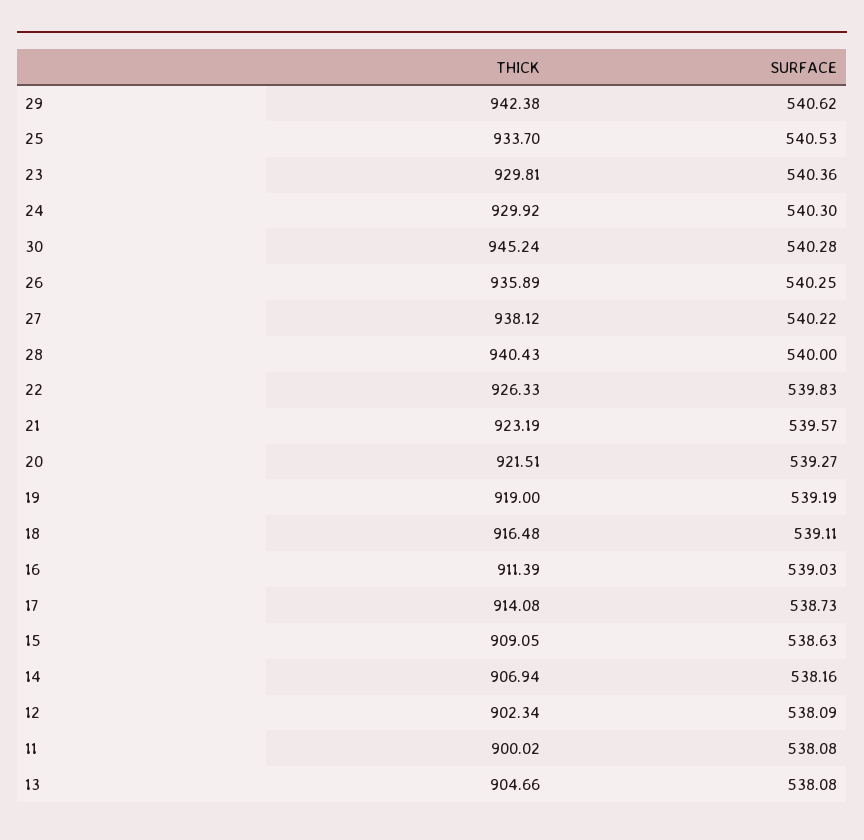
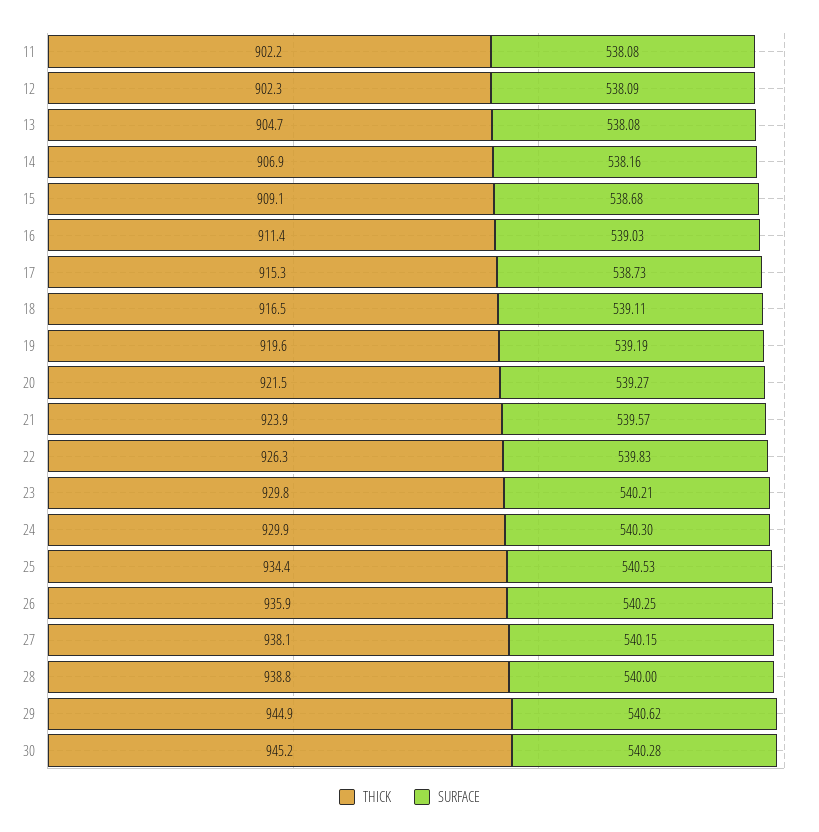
THICK, 29: 942.38 -> 944.9
THICK, 25: 933.7 -> 934.4
SURFACE, 23: 540.36 -> 540.21
SURFACE, 27: 540.22 -> 540.15
THICK, 28: 940.43 -> 938.8
THICK, 21: 923.19 -> 923.9
THICK, 19: 919 -> 919.6
THICK, 17: 914.08 -> 915.3
SURFACE, 15: 538.63 -> 538.68
THICK, 11: 900.02 -> 902.2

